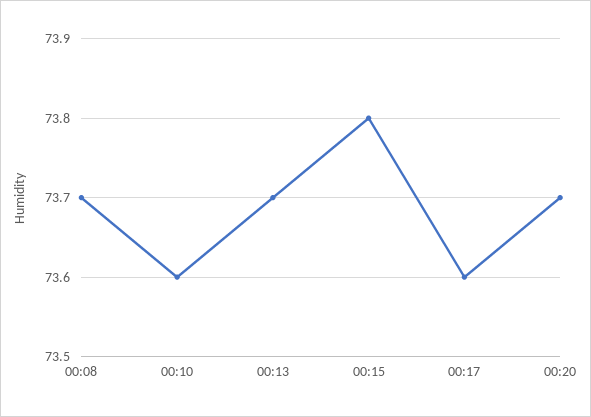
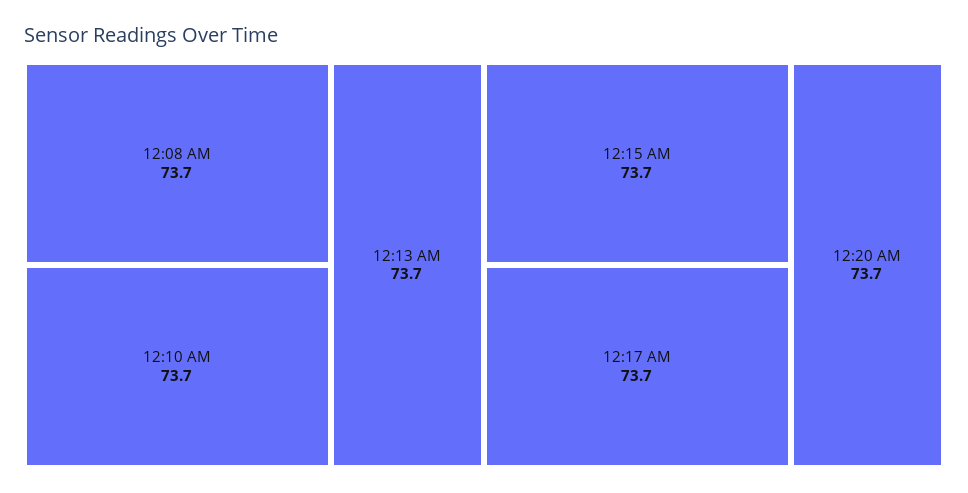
00:10: 73.6 -> 73.7
00:15: 73.8 -> 73.7
00:17: 73.6 -> 73.7

